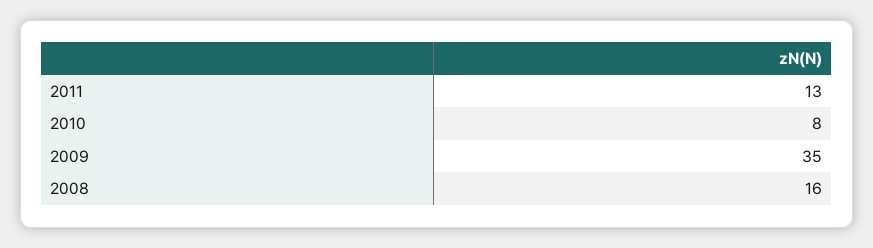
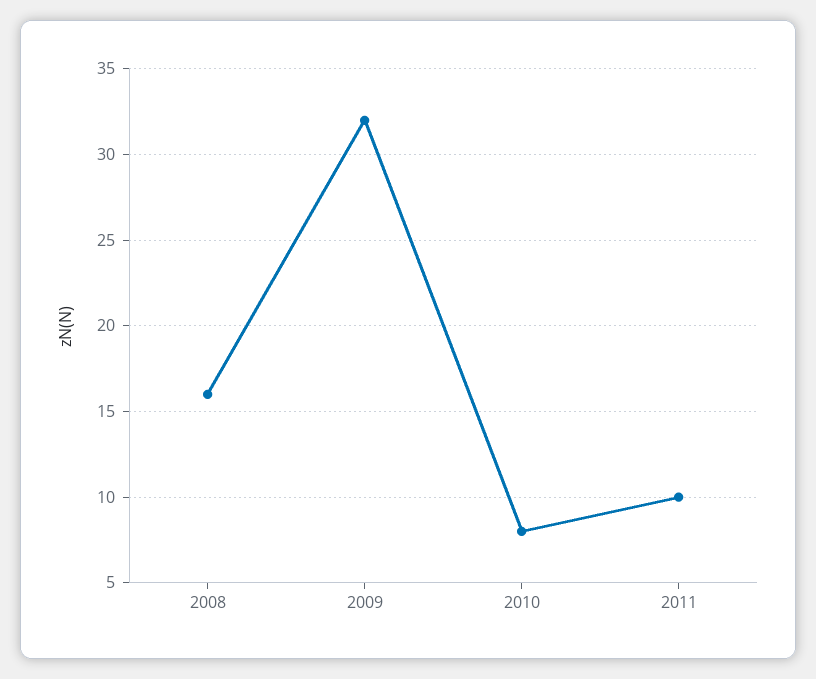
2011: 13 -> 10
2009: 35 -> 32

